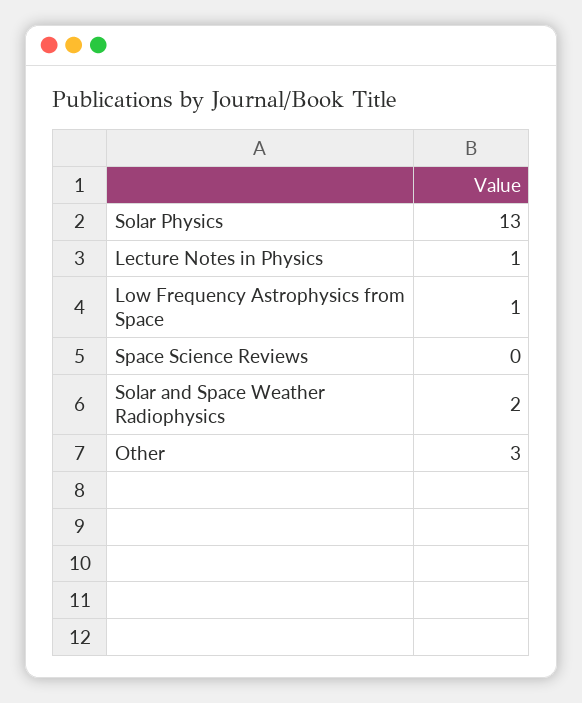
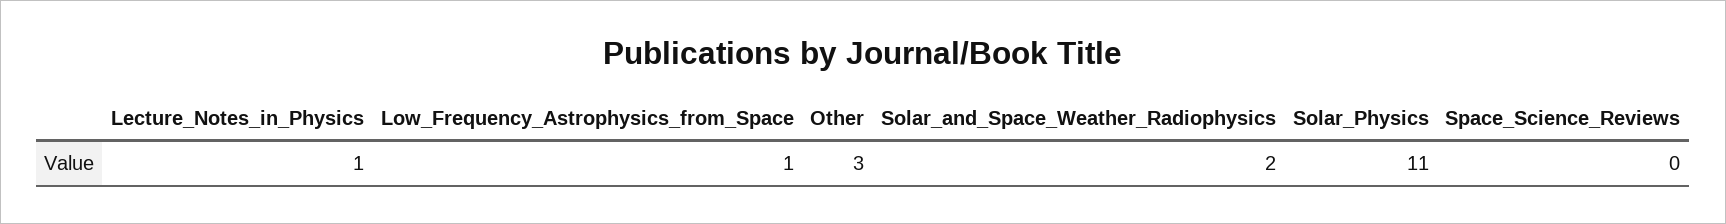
Solar Physics: 13 -> 11

